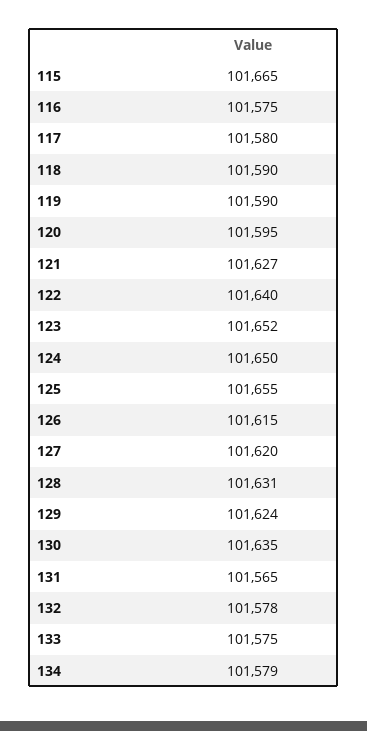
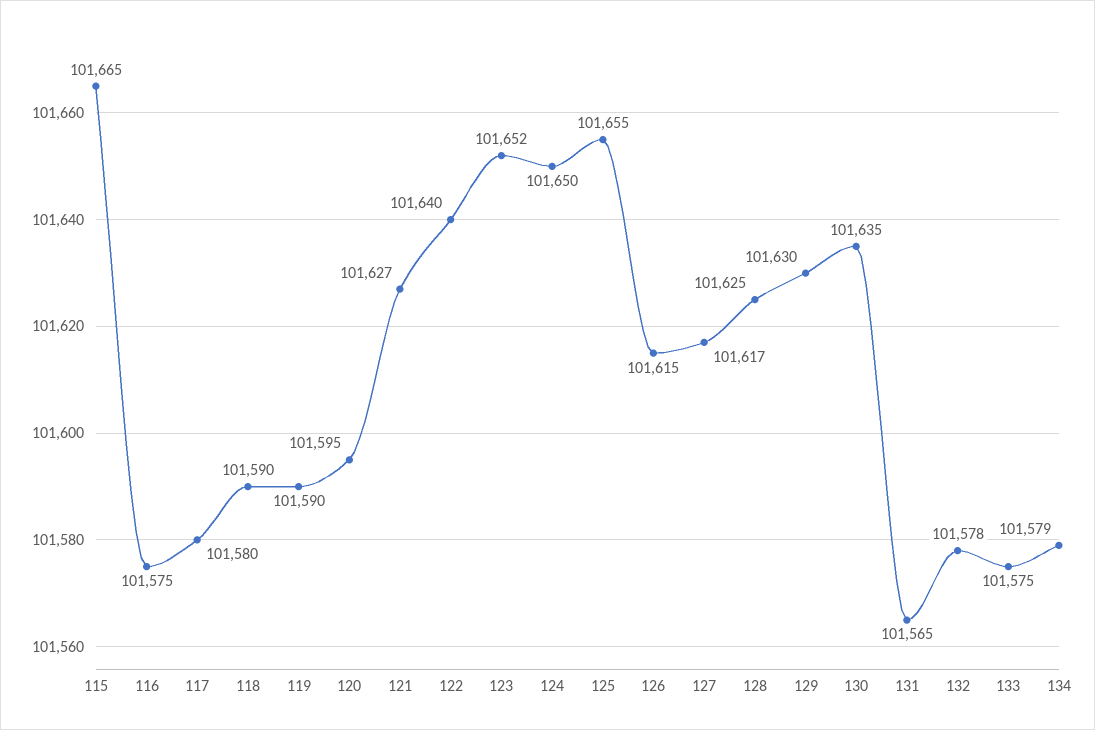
127: 101620 -> 101617
128: 101631 -> 101625
129: 101624 -> 101630

